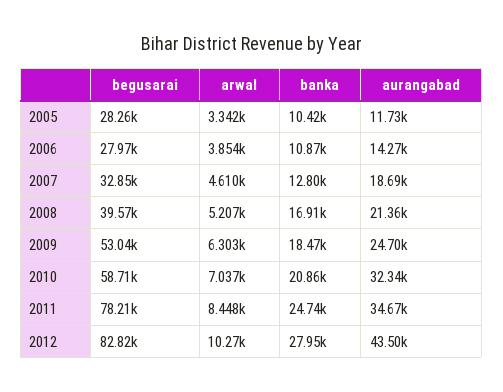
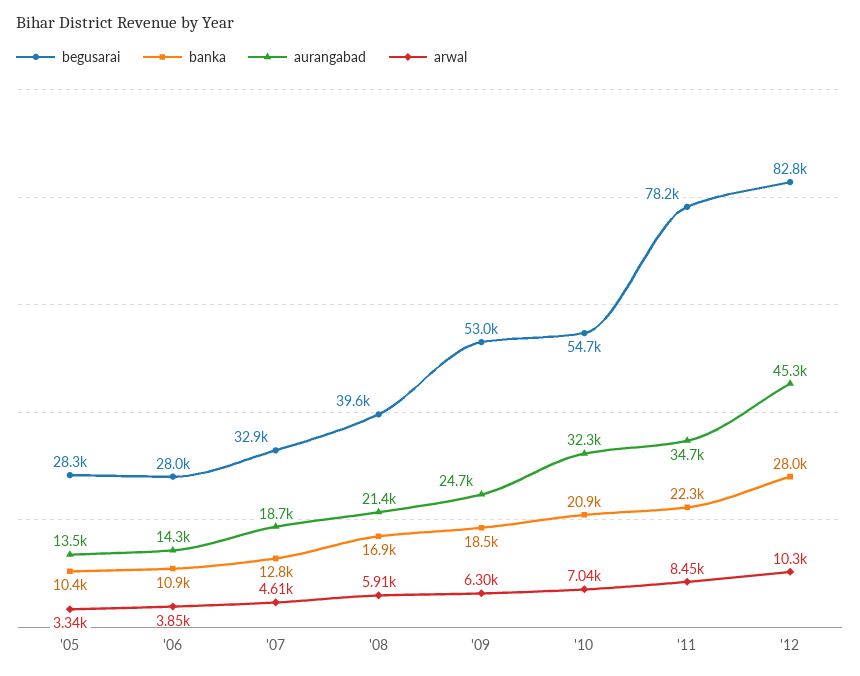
aurangabad, 2005: 11730 -> 13500
arwal, 2008: 5207 -> 5910
begusarai, 2010: 58710 -> 54700
banka, 2011: 24740 -> 22300
aurangabad, 2012: 43500 -> 45300

